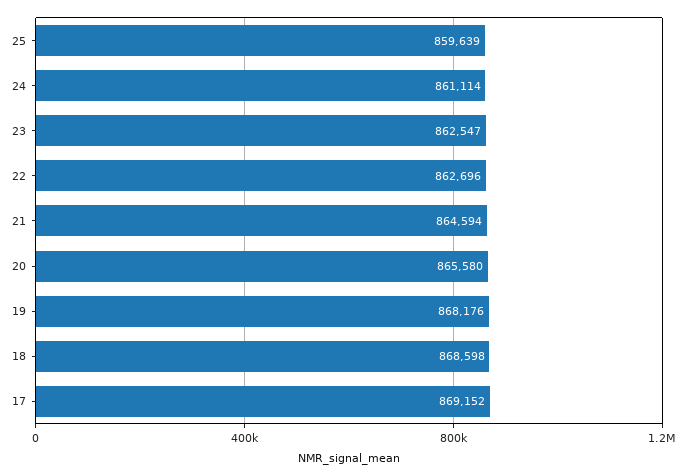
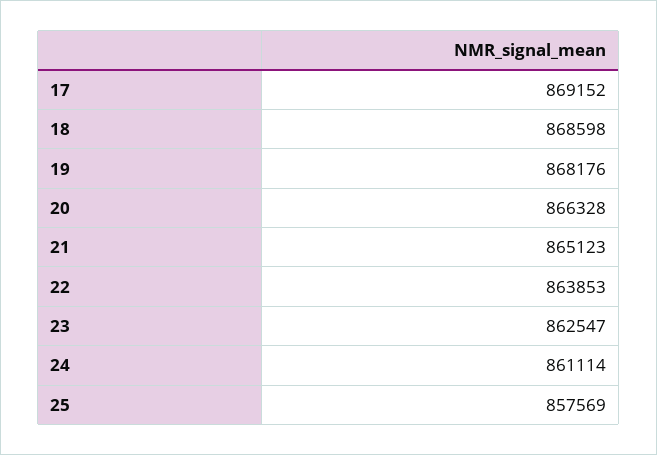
25: 859639 -> 857569
22: 862696 -> 863853
21: 864594 -> 865123
20: 865580 -> 866328

